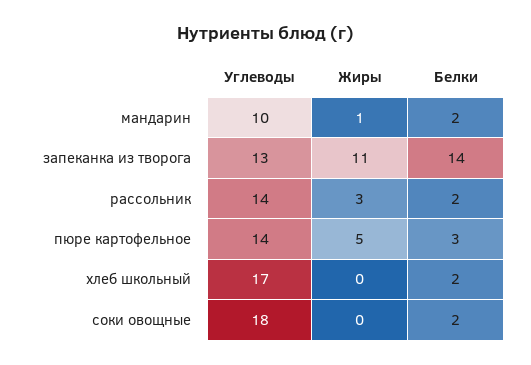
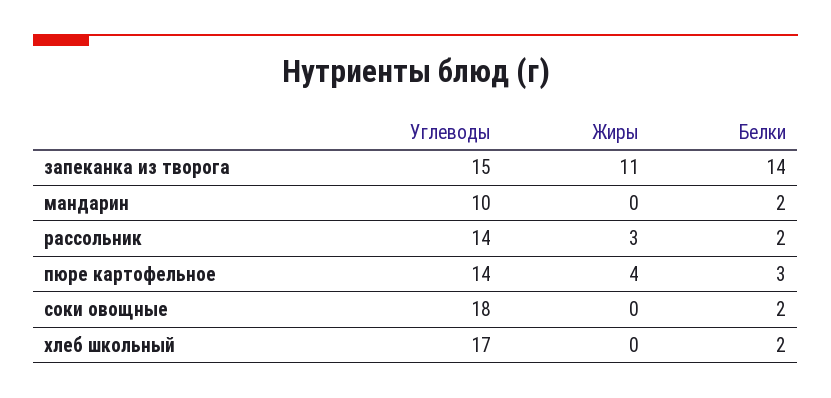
Жиры, мандарин: 1 -> 0
Углеводы, запеканка из творога: 13 -> 15
Жиры, пюре картофельное: 5 -> 4

